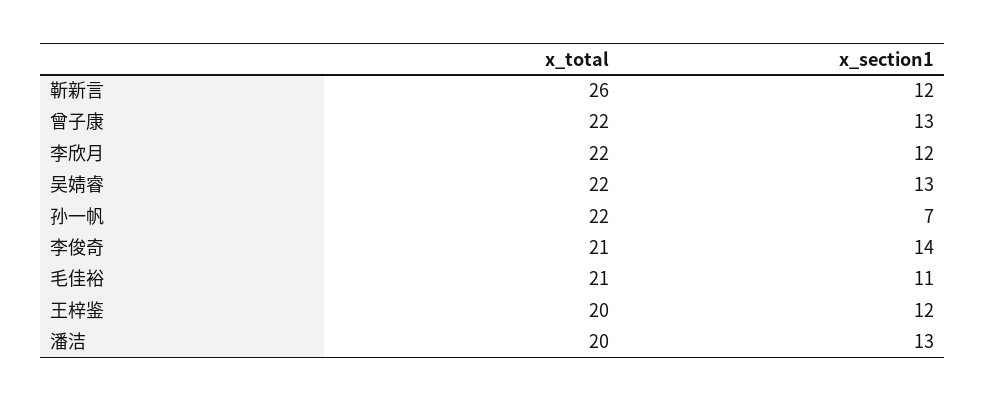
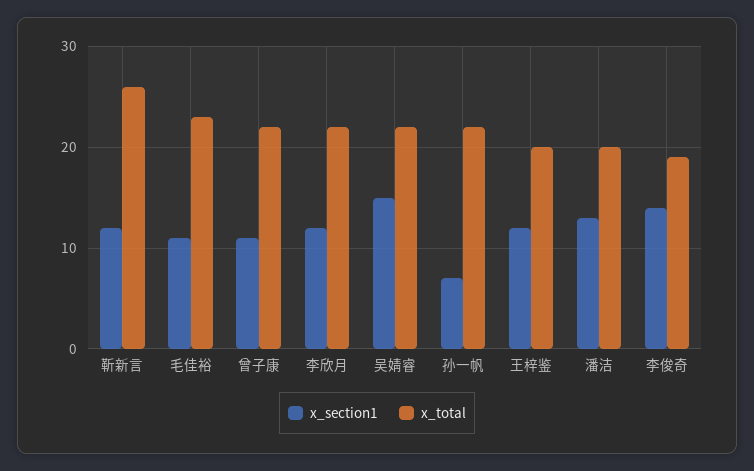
x_section1, 曾子康: 13 -> 11
x_section1, 吴婧睿: 13 -> 15
x_total, 李俊奇: 21 -> 19
x_total, 毛佳裕: 21 -> 23

